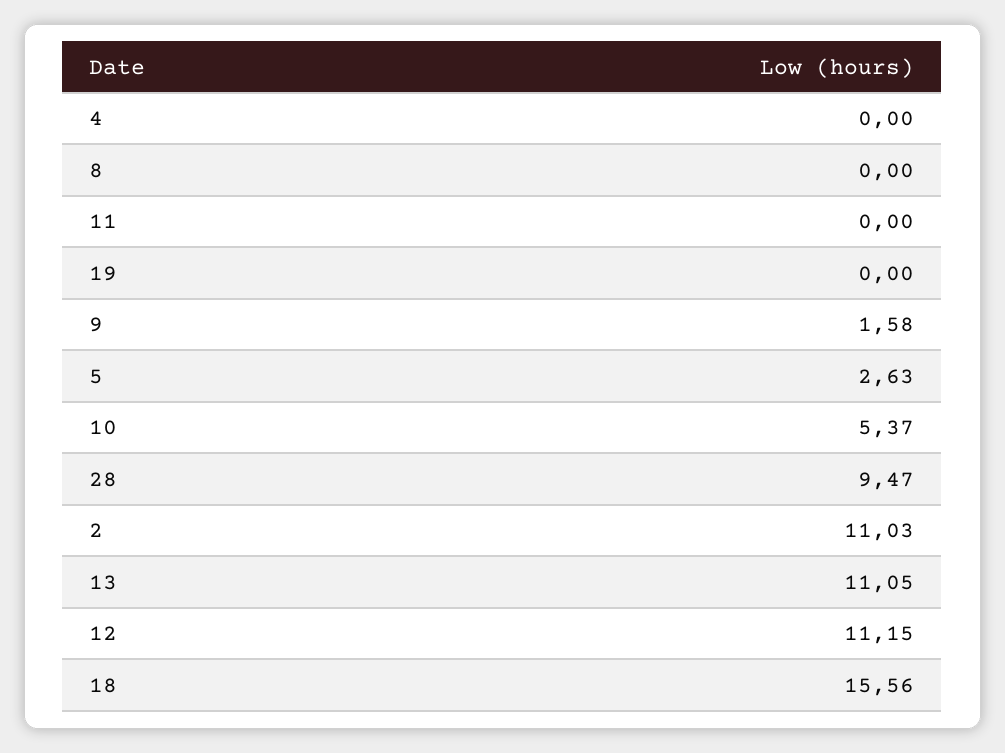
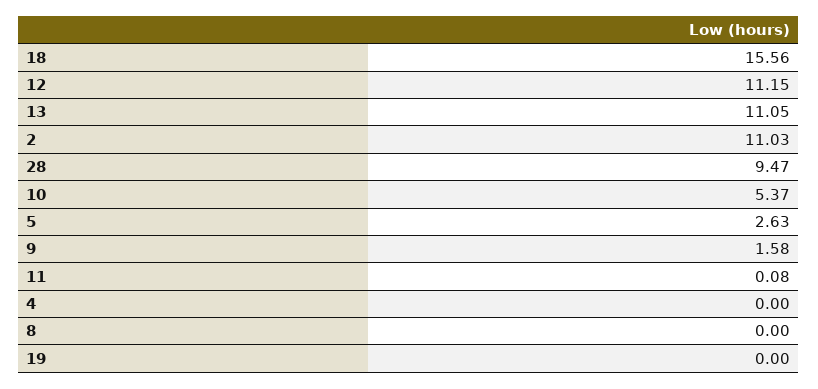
11: 0 -> 0.08

